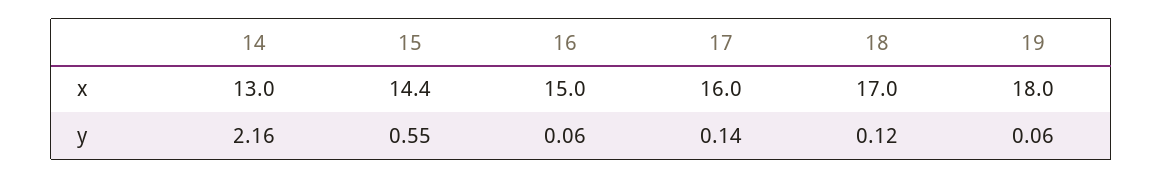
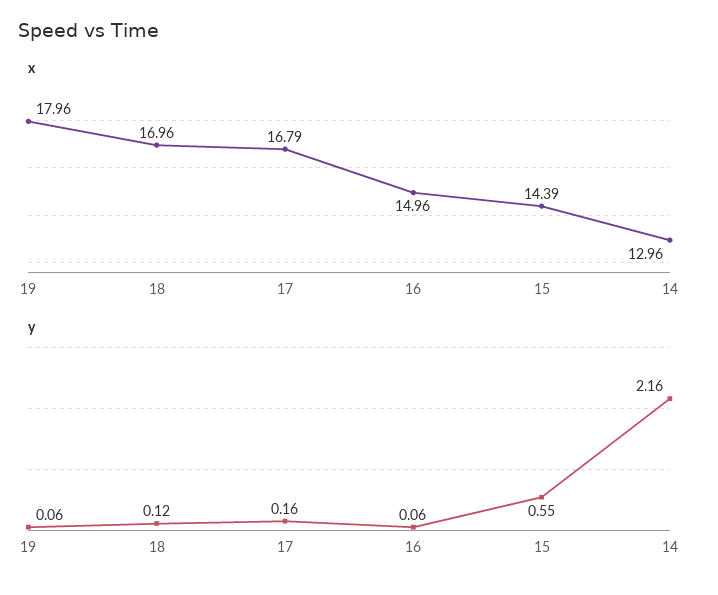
x, 17: 16 -> 16.79
y, 17: 0.14 -> 0.16

